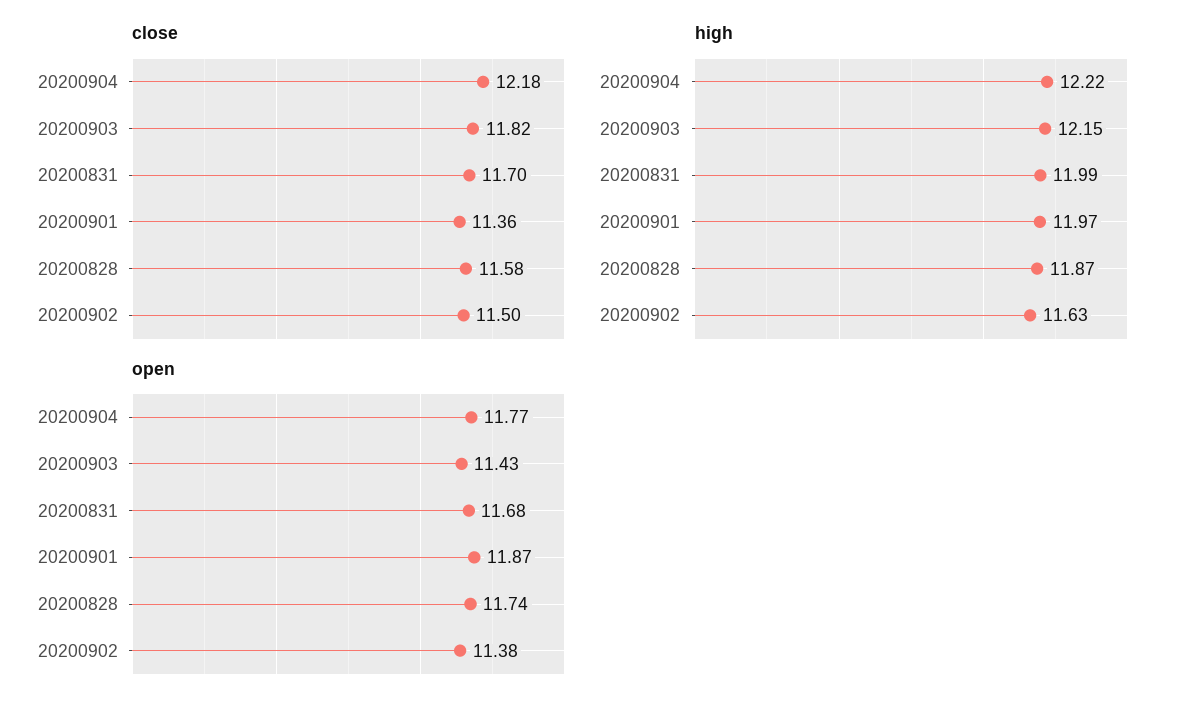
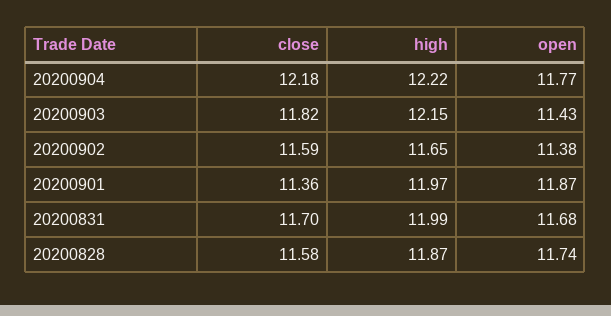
close, 20200902: 11.5 -> 11.59
high, 20200902: 11.63 -> 11.65

